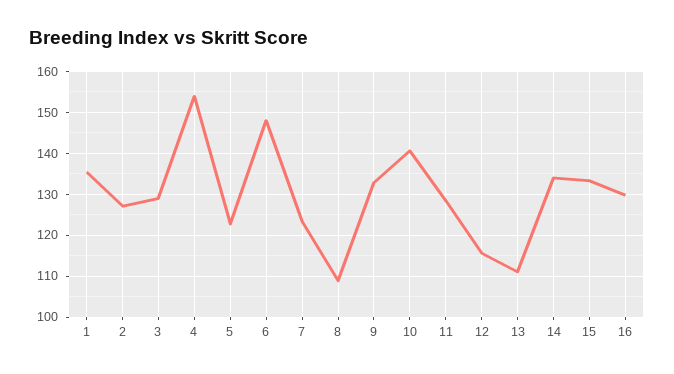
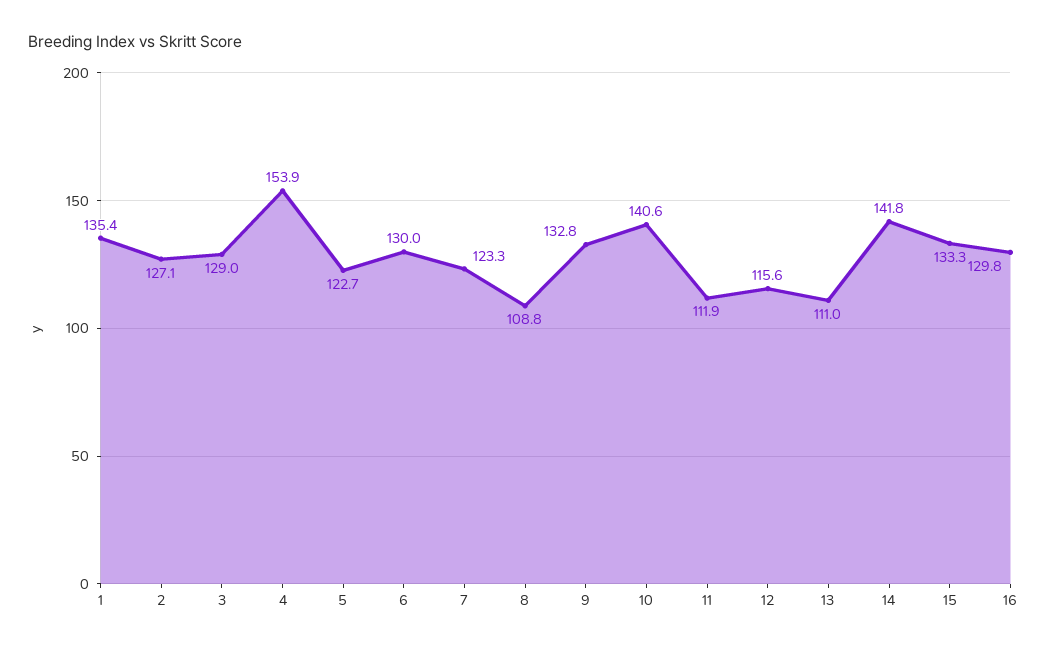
6: 148 -> 130
11: 128 -> 111.9
14: 134 -> 141.8

